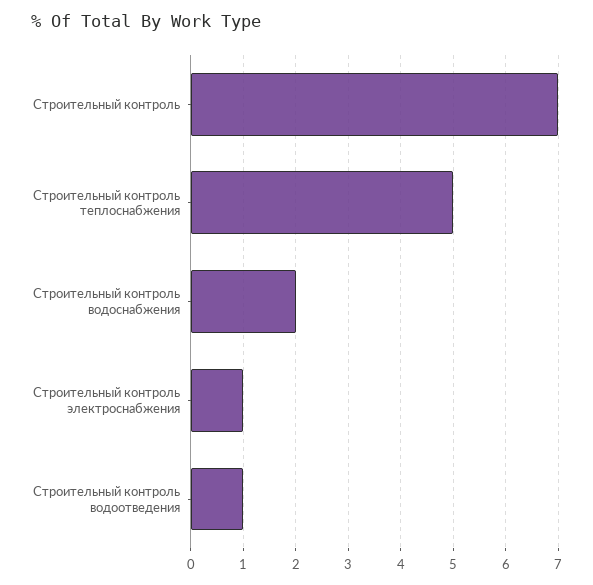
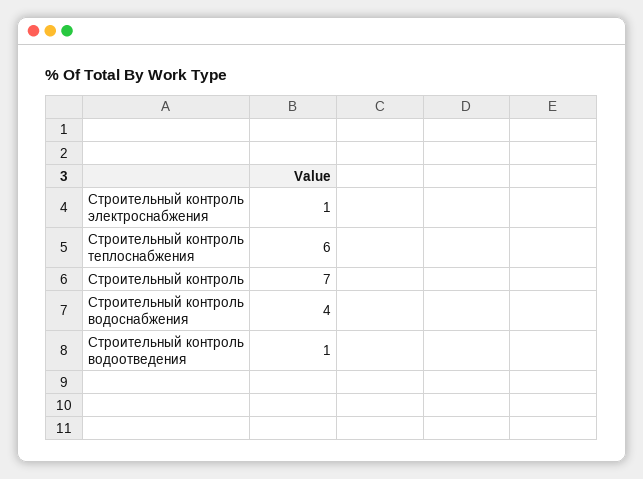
Строительный контроль теплоснабжения: 5 -> 6
Строительный контроль водоснабжения: 2 -> 4

